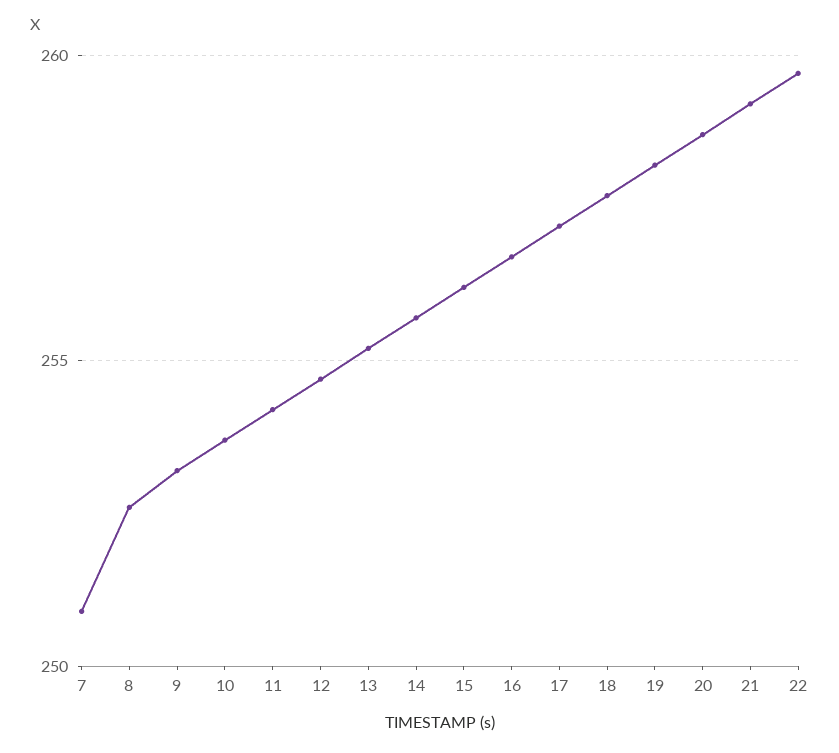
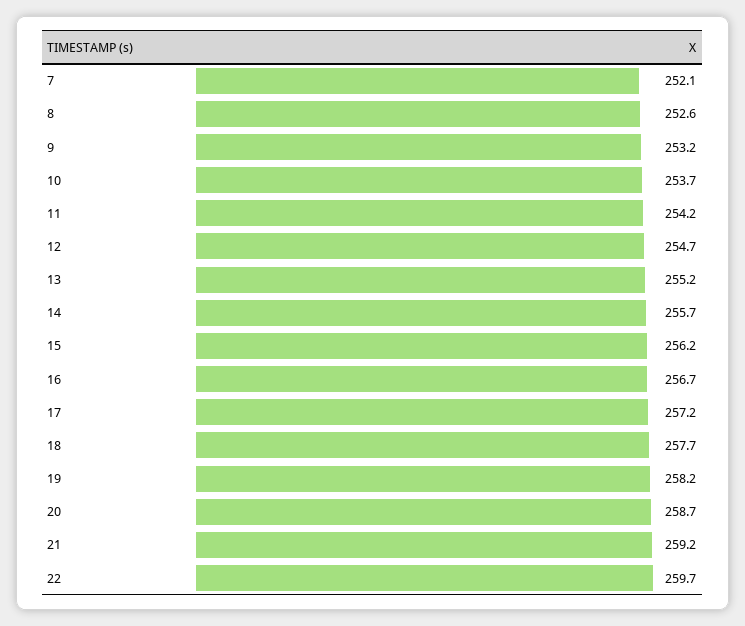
7: 251 -> 252.1

